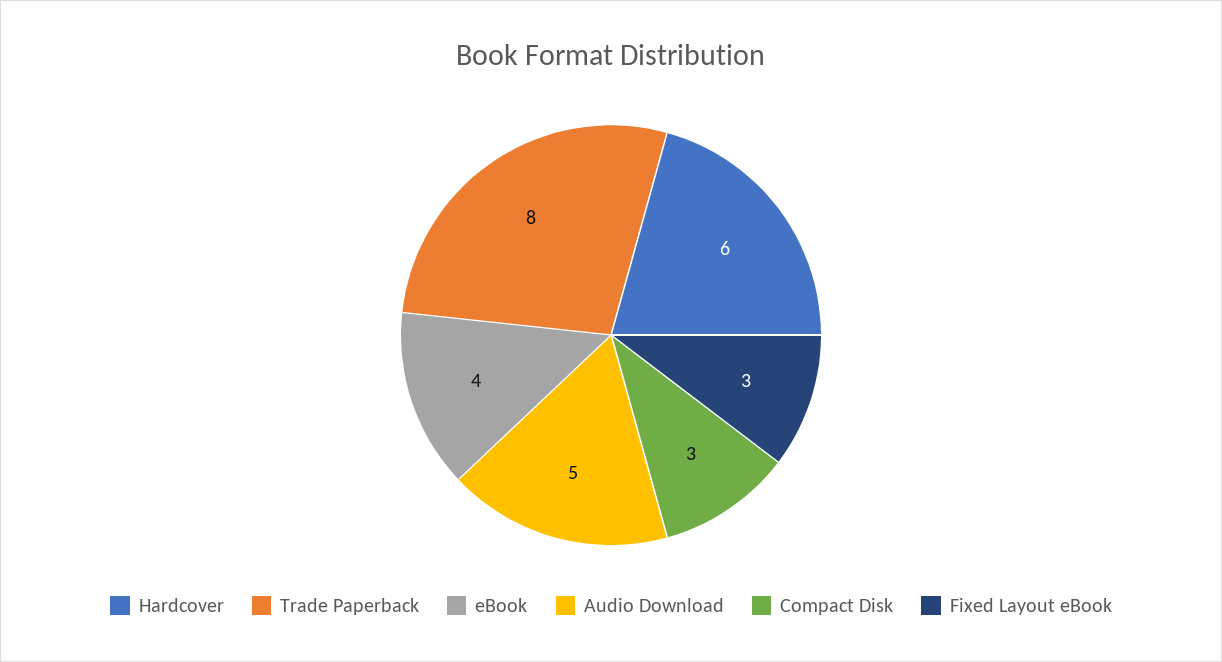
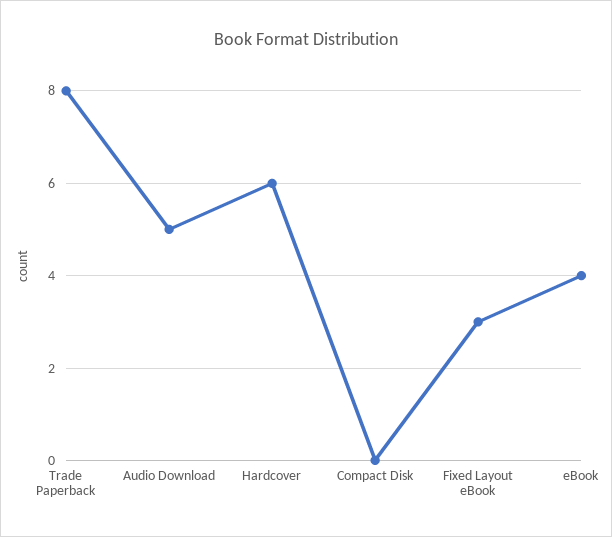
Compact Disk: 3 -> 0

